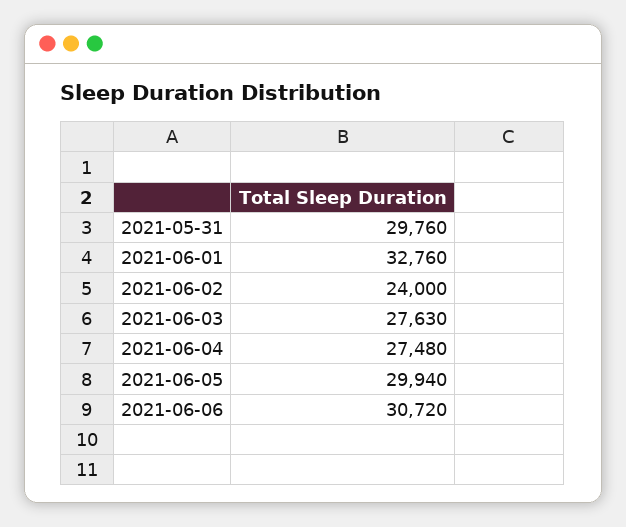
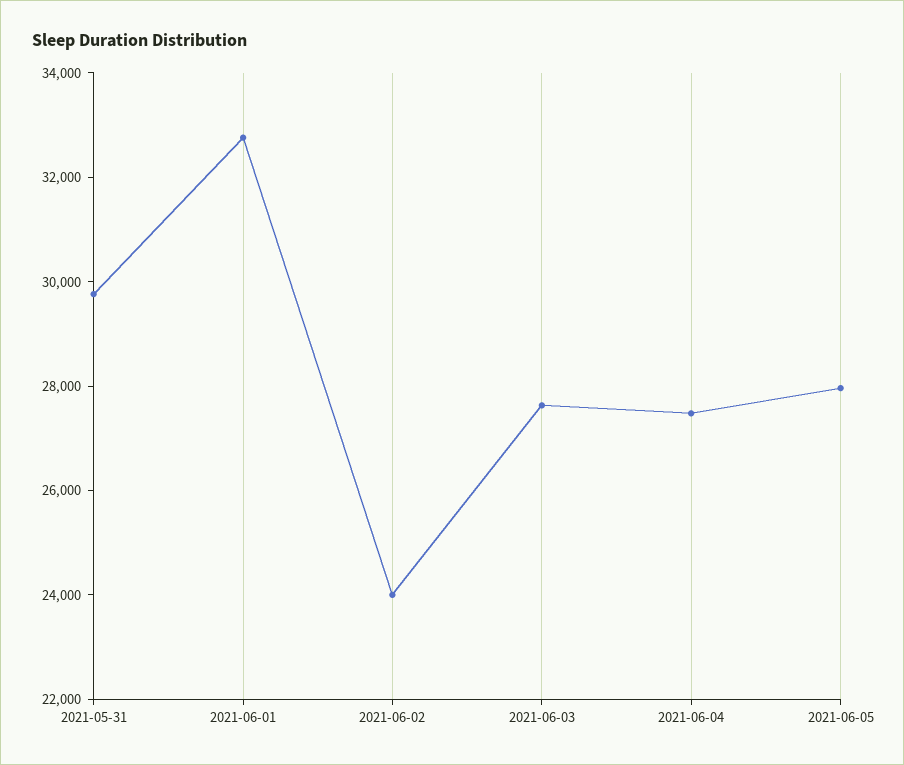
2021-06-05: 29940 -> 28000
2021-06-06: 30720 -> none

